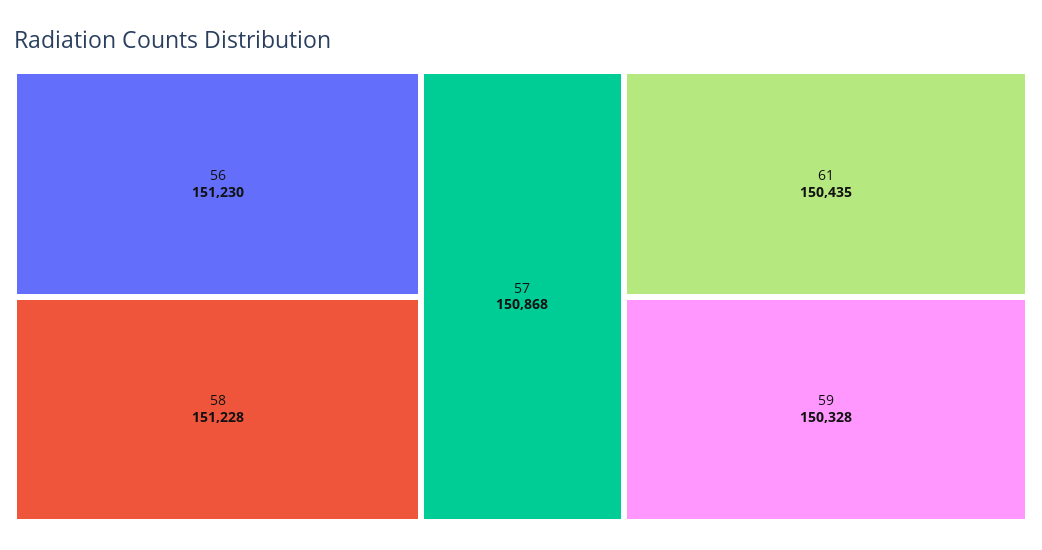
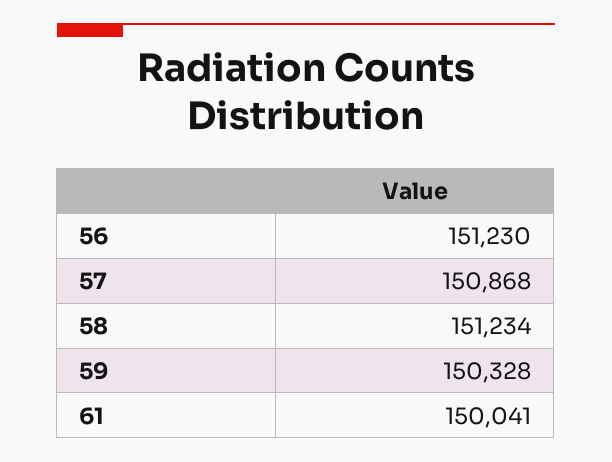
58: 151228 -> 151234
61: 150435 -> 150041

